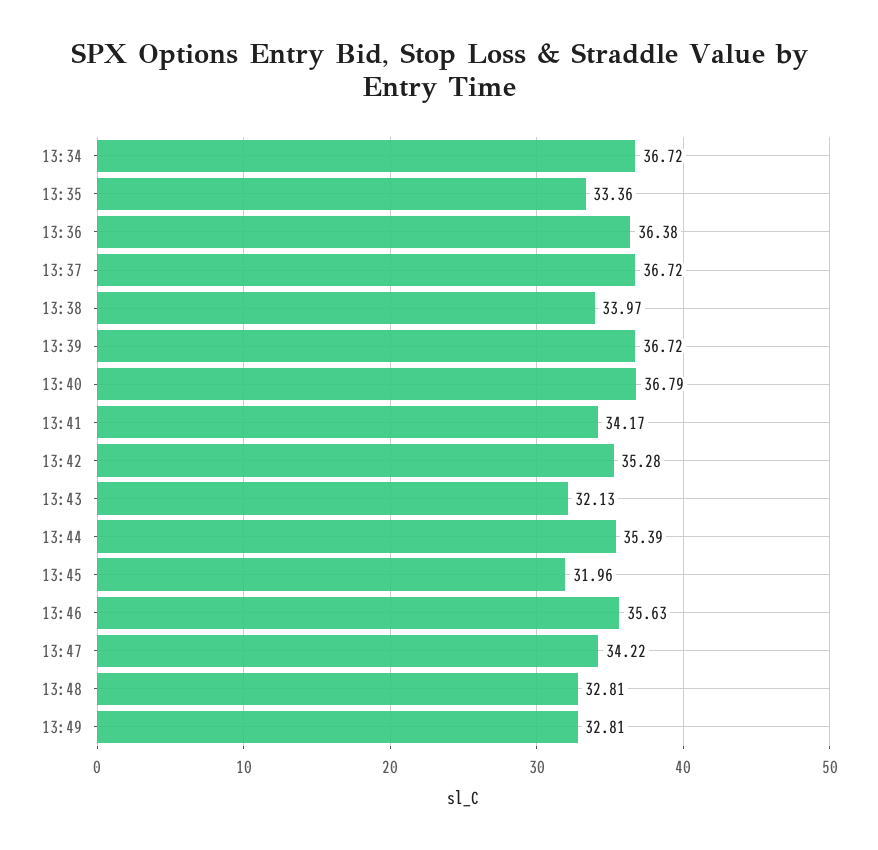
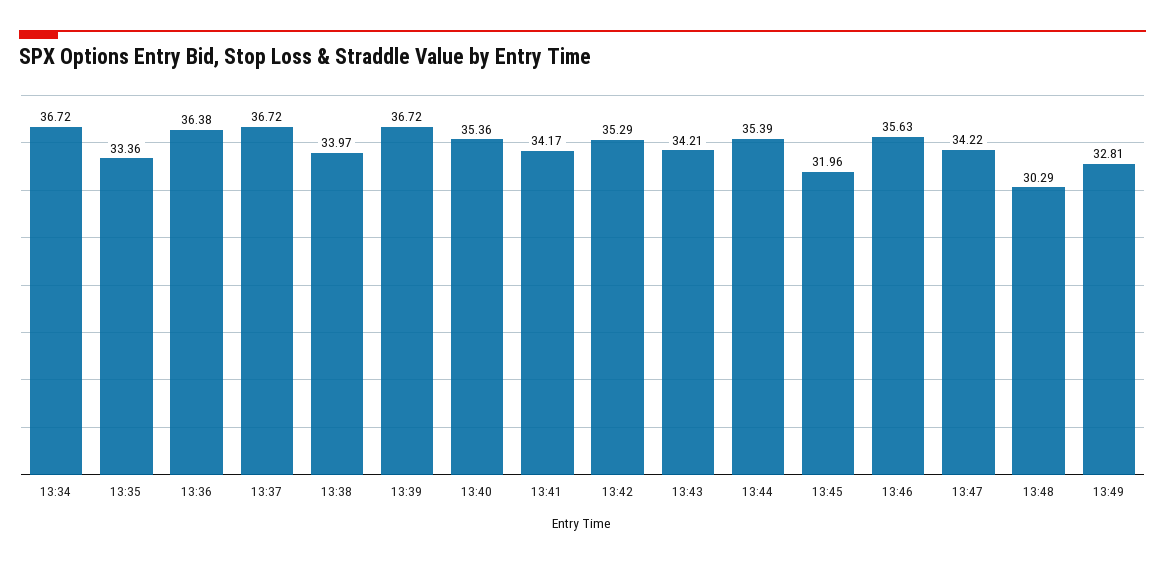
13:40: 36.79 -> 35.36
13:42: 35.28 -> 35.29
13:43: 32.13 -> 34.21
13:48: 32.81 -> 30.29

